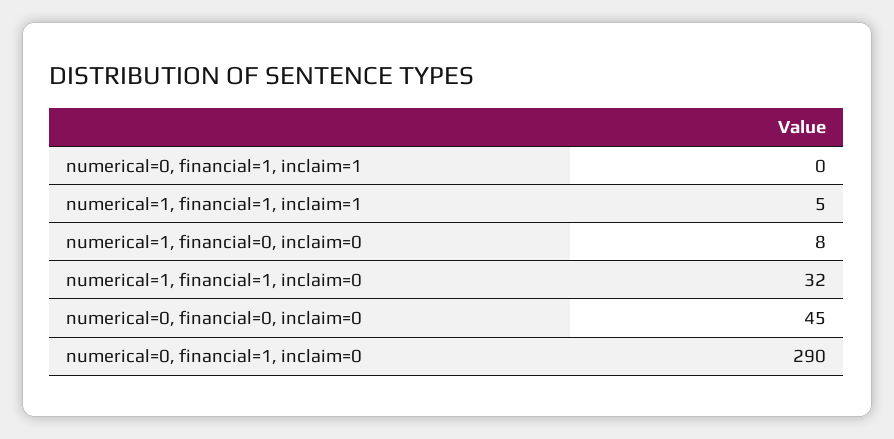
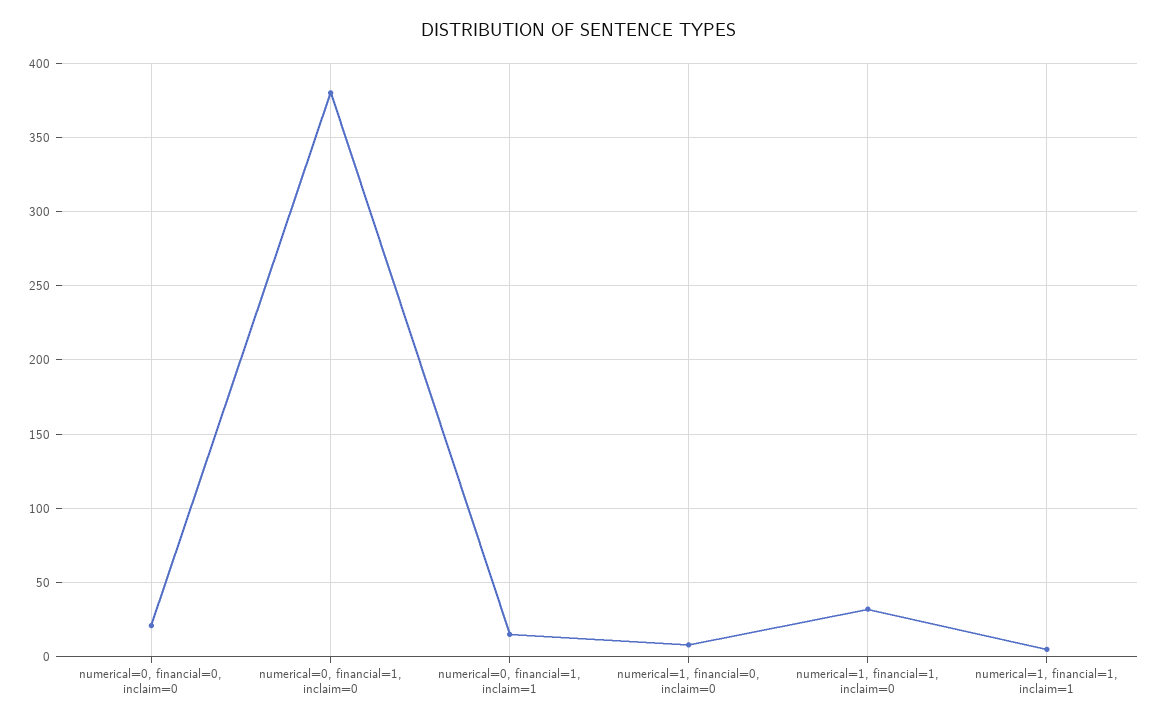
numerical=0, financial=1, inclaim=1: 0 -> 15
numerical=0, financial=0, inclaim=0: 45 -> 20
numerical=0, financial=1, inclaim=0: 290 -> 380

